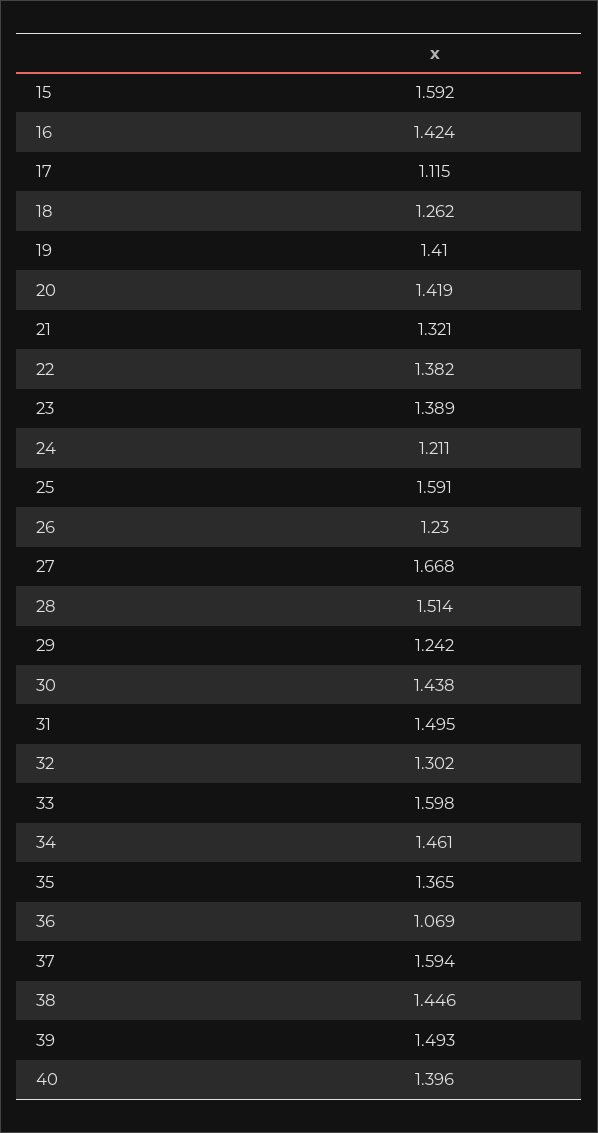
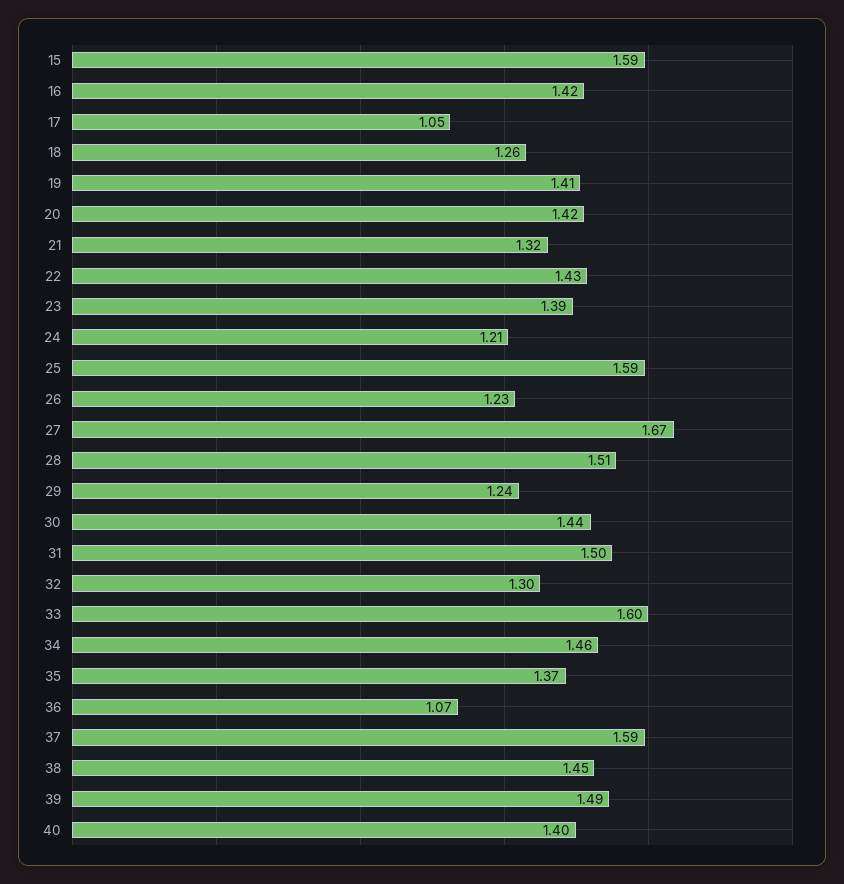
17: 1.115 -> 1.05
22: 1.382 -> 1.43

